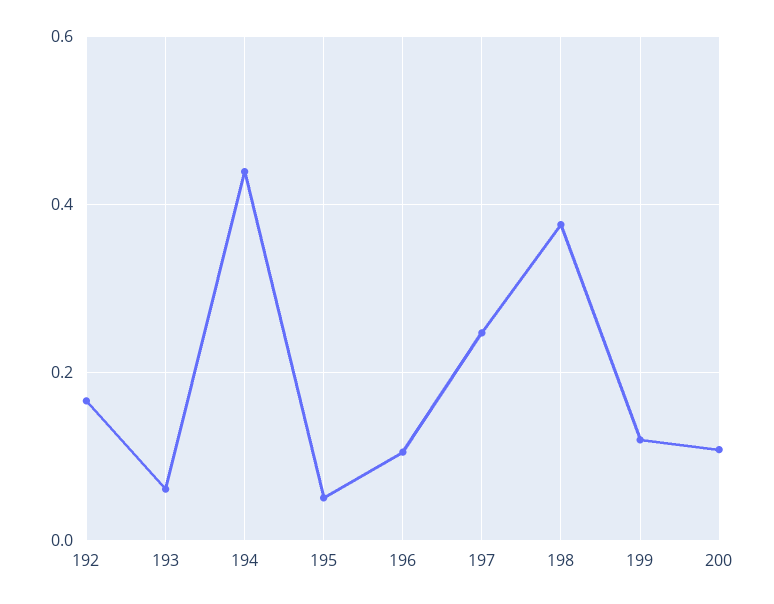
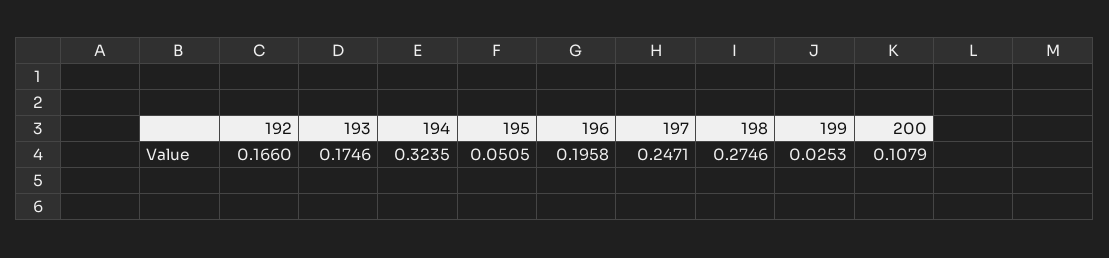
193: 0.06 -> 0.1746
194: 0.44 -> 0.3235
196: 0.1 -> 0.1958
198: 0.38 -> 0.2746
199: 0.12 -> 0.0253

